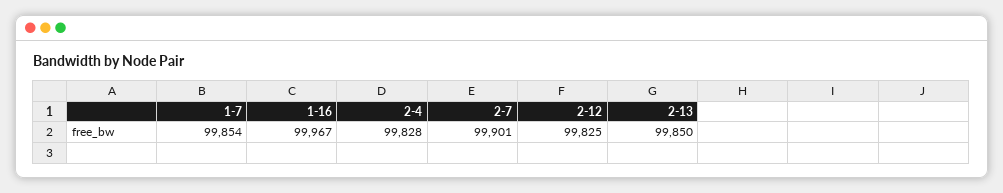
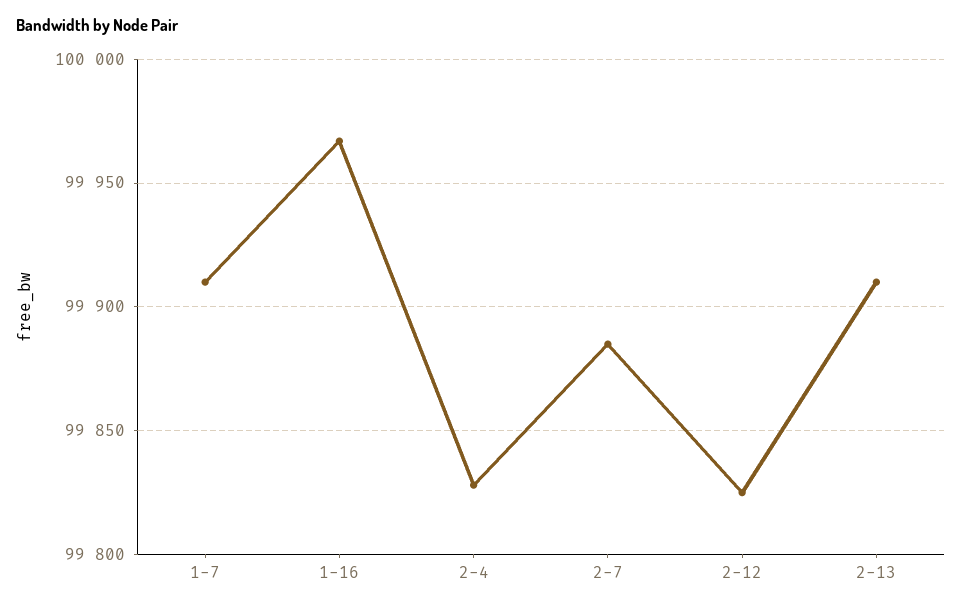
1-7: 99854 -> 99910
2-7: 99901 -> 99885
2-13: 99850 -> 99910

